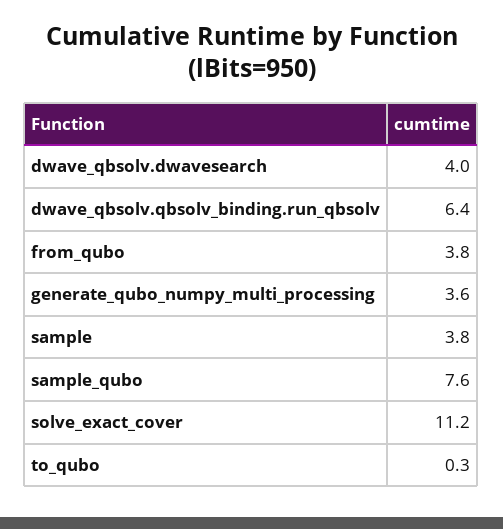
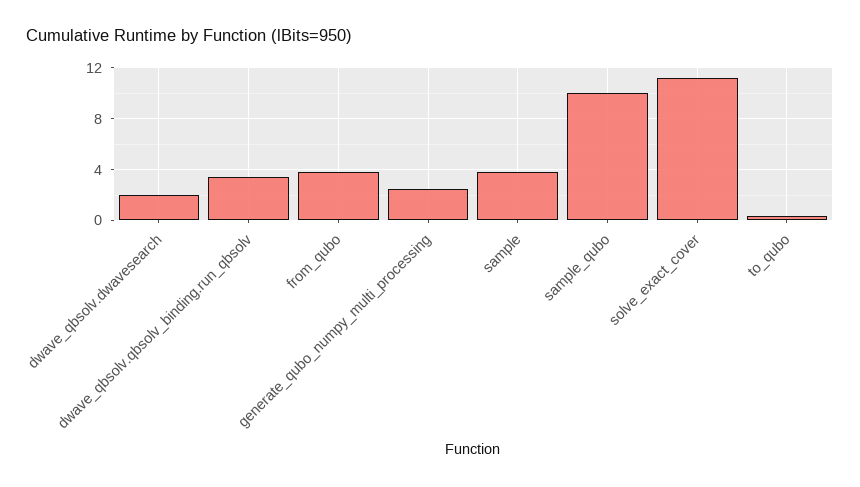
dwave_qbsolv.dwavesearch: 4 -> 2
dwave_qbsolv.qbsolv_binding.run_qbsolv: 6.4 -> 3.5
generate_qubo_numpy_multi_processing: 3.6 -> 2.5
sample_qubo: 7.6 -> 10

